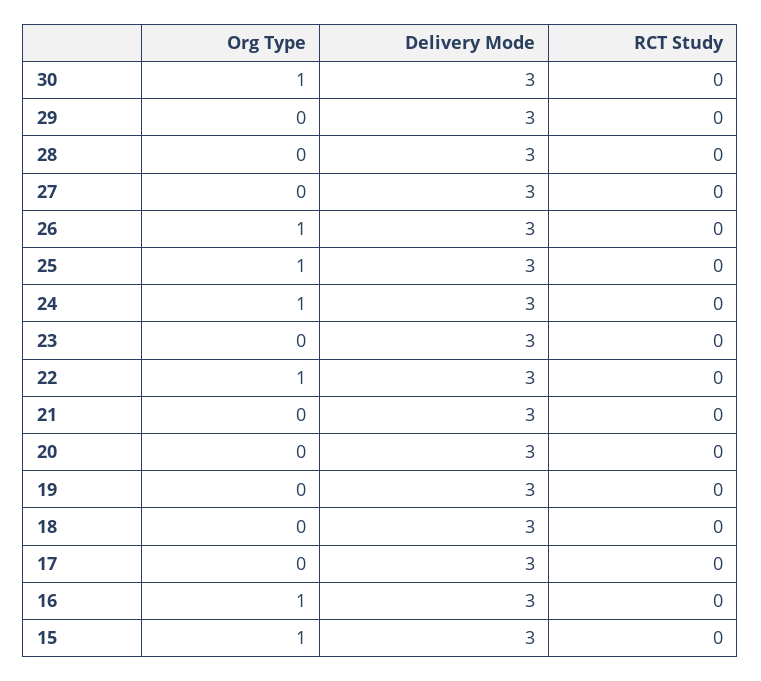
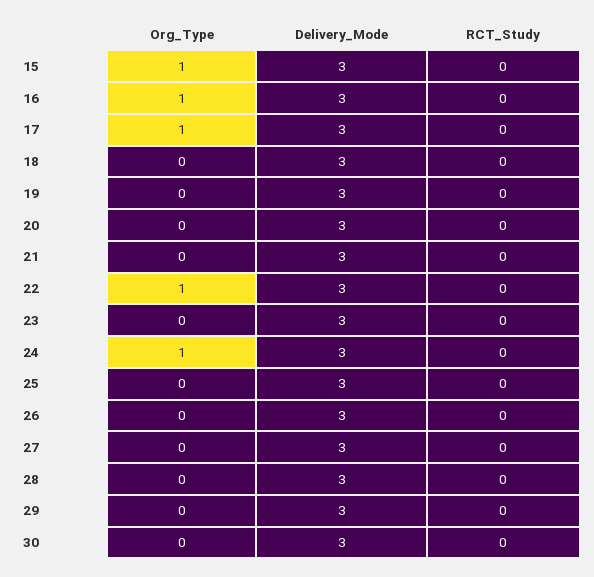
Org Type, 30: 1 -> 0
Org Type, 26: 1 -> 0
Org Type, 25: 1 -> 0
Org Type, 17: 0 -> 1

